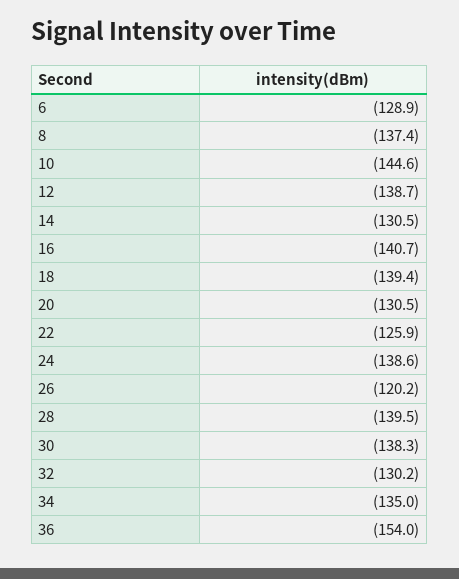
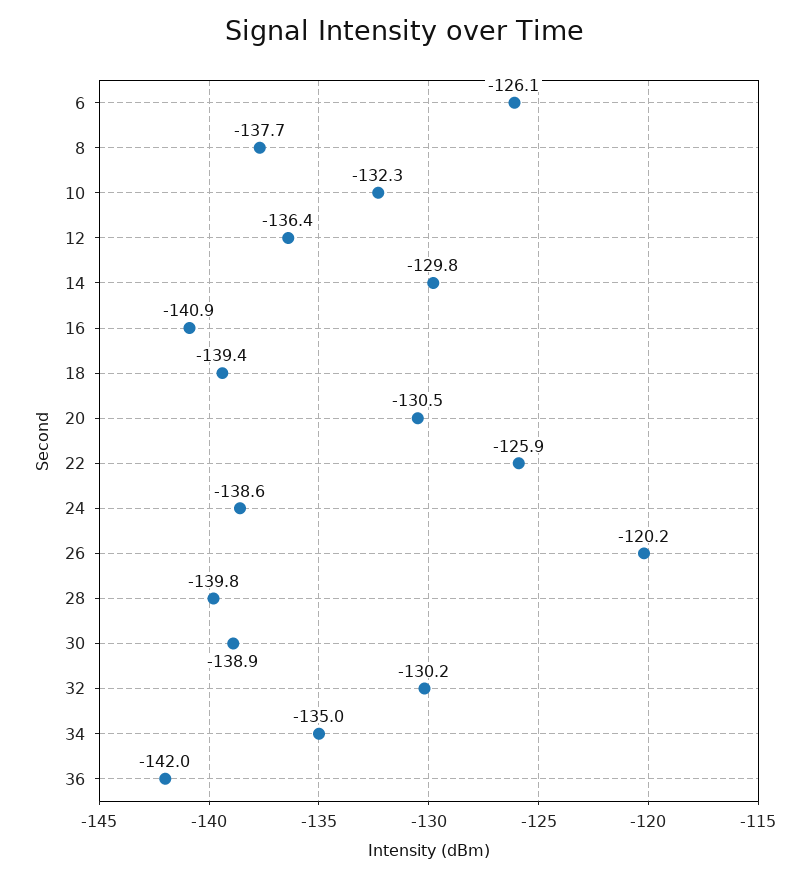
6: -128.9 -> -126.1
8: -137.4 -> -137.7
10: -144.6 -> -132.3
12: -138.7 -> -136.4
14: -130.5 -> -129.8
16: -140.7 -> -140.9
28: -139.5 -> -139.8
30: -138.3 -> -138.9
36: -154 -> -142

